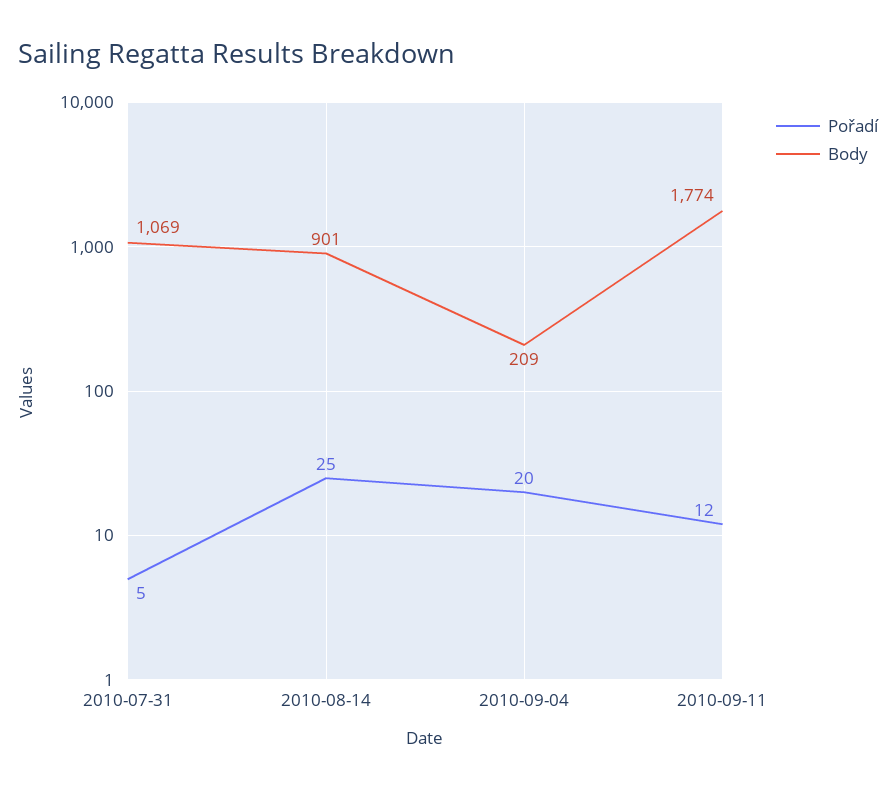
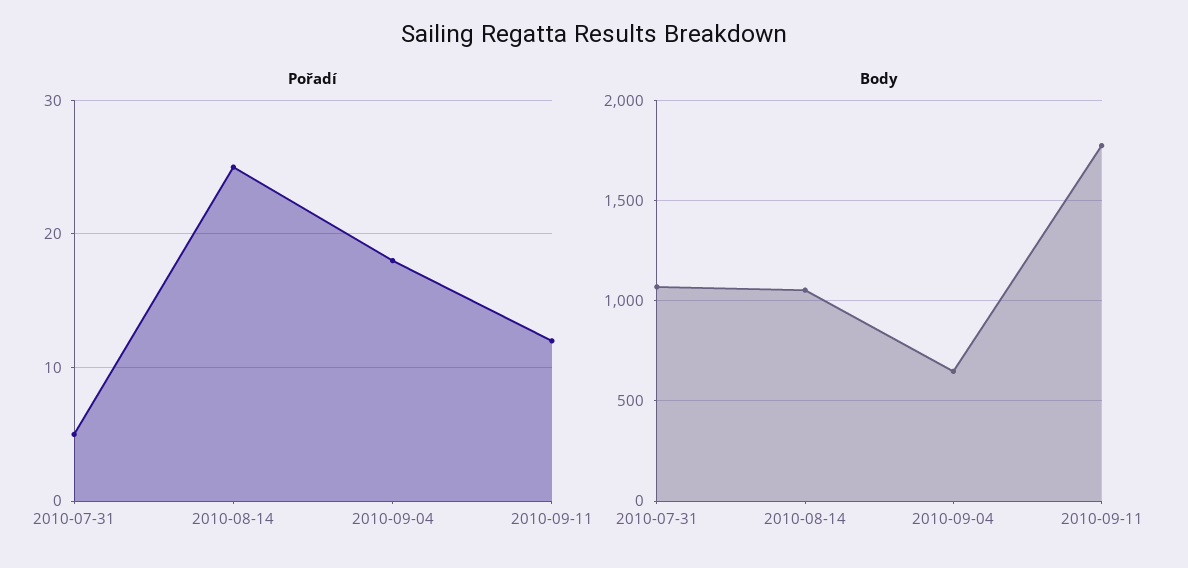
Body, 2010-08-14: 901 -> 1050
Pořadí, 2010-09-04: 20 -> 18
Body, 2010-09-04: 209 -> 650

